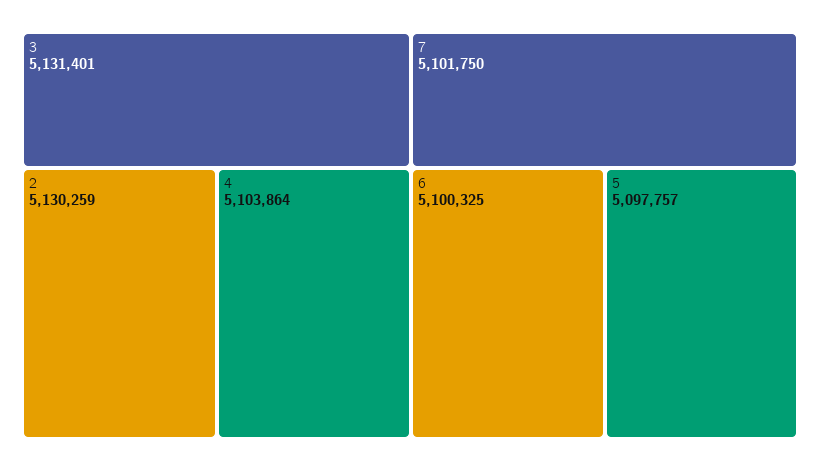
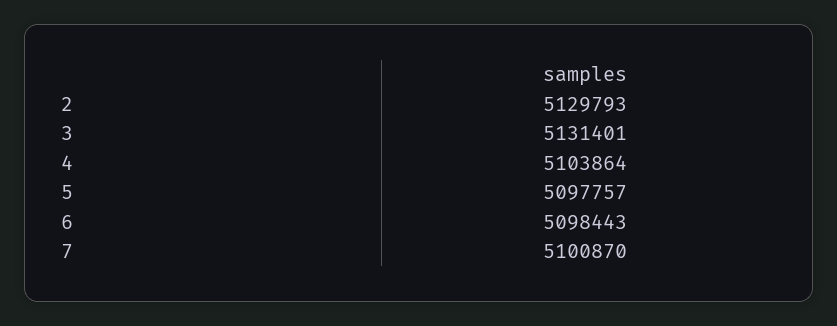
2: 5130259 -> 5129793
7: 5101750 -> 5100870
6: 5100325 -> 5098443

